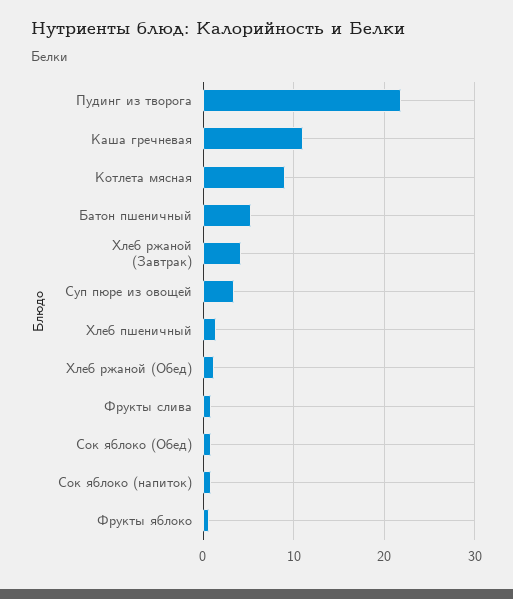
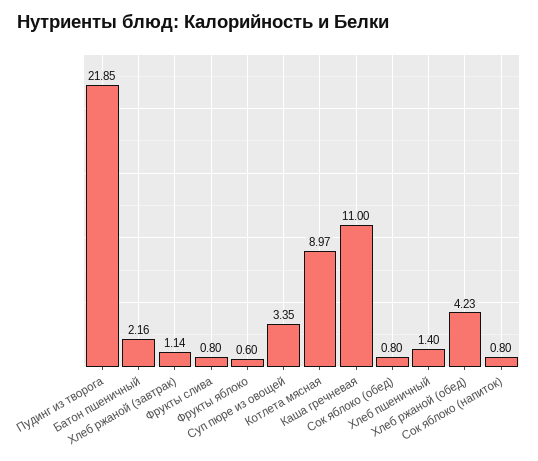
Батон пшеничный: 5 -> 2.16
Хлеб ржаной (Завтрак): 4 -> 1.14
Хлеб ржаной (Обед): 1 -> 4.23

